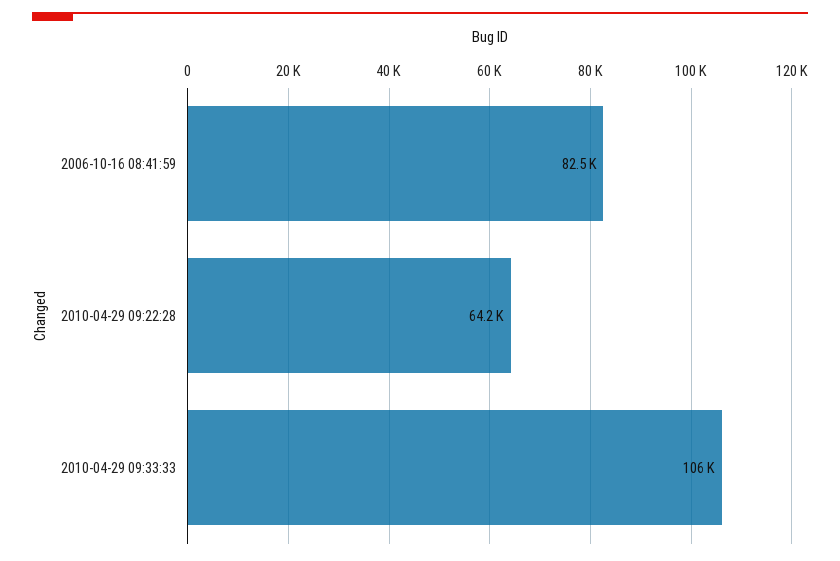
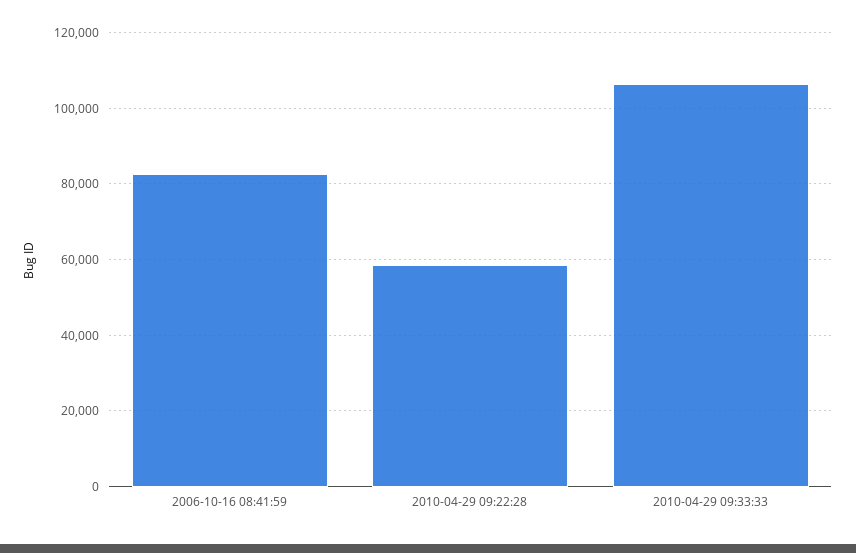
2010-04-29 09:22:28: 64200 -> 58000

